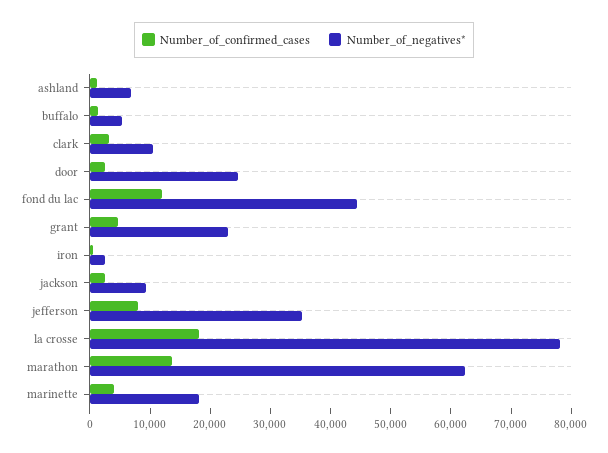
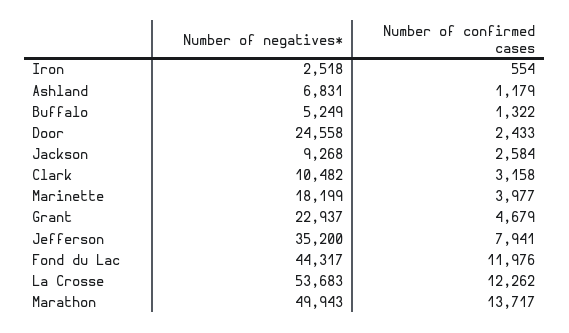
Number_of_confirmed_cases, la crosse: 18000 -> 12262
Number_of_negatives*, la crosse: 78000 -> 53683
Number_of_negatives*, marathon: 62000 -> 49943

